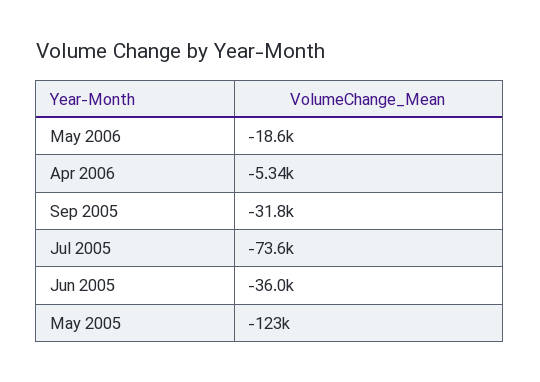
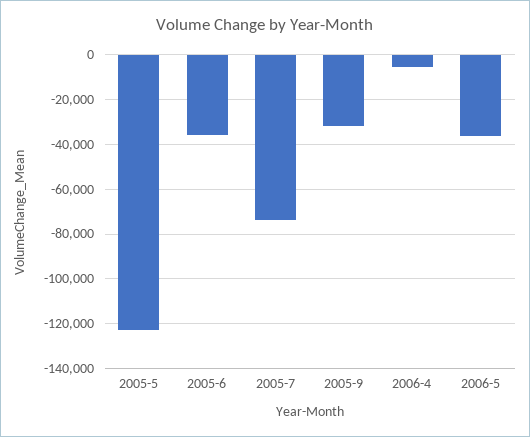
May 2006: -18600 -> -35000

